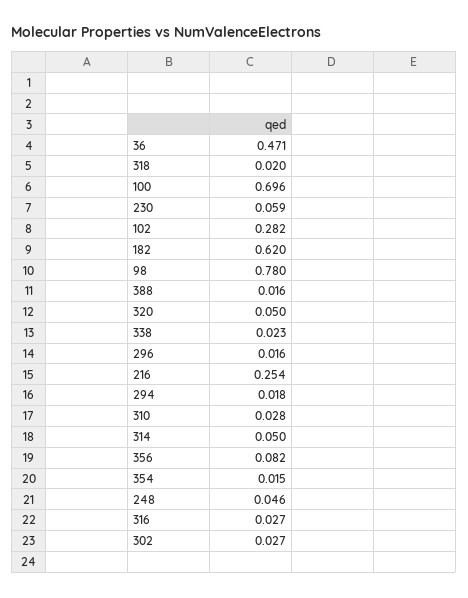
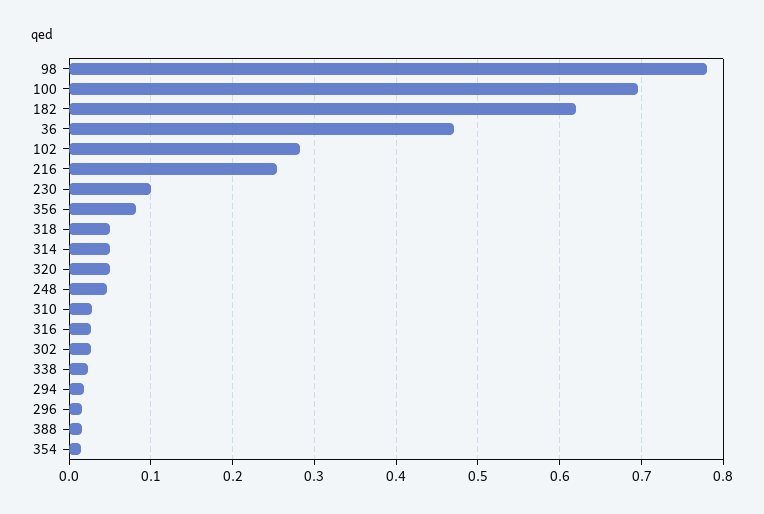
318: 0.02 -> 0.05
230: 0.059 -> 0.1

